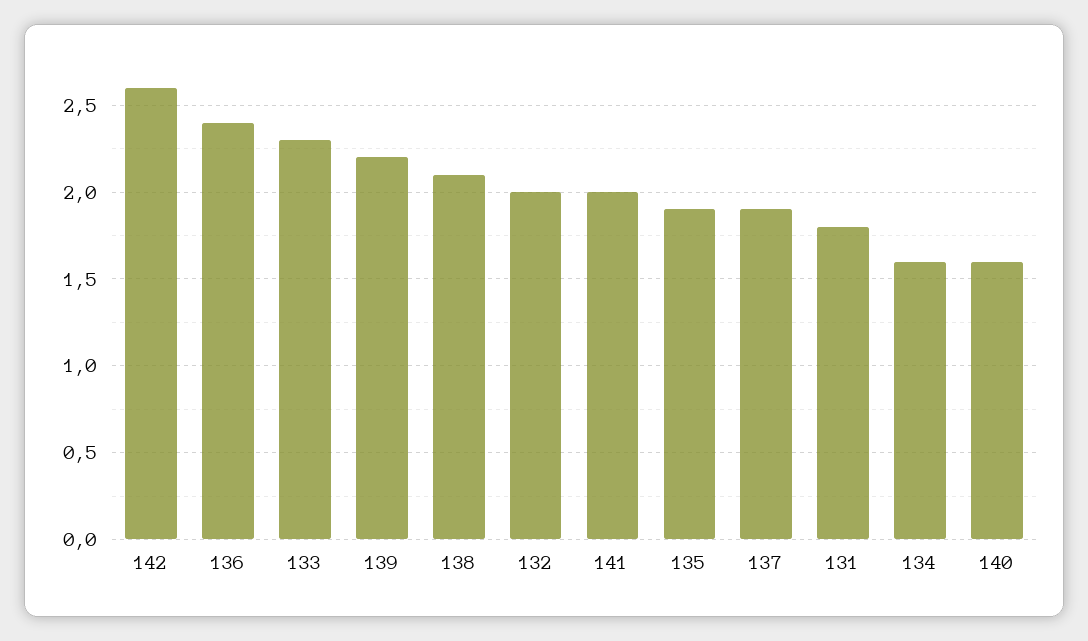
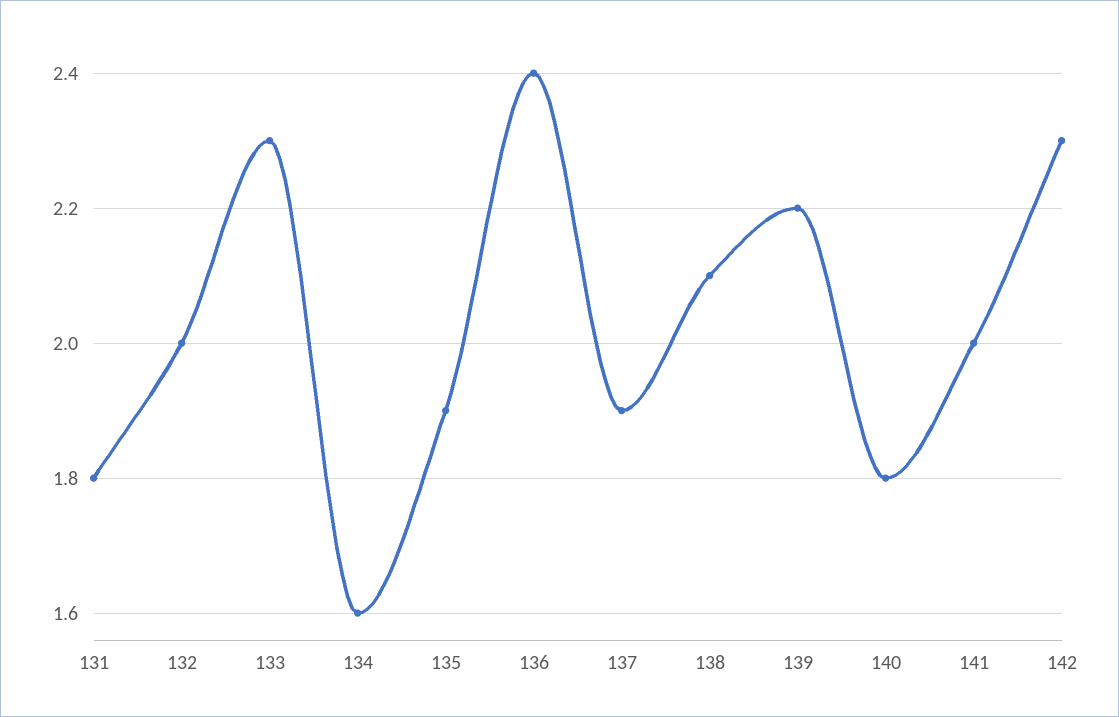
142: 2.6 -> 2.3
140: 1.6 -> 1.8

